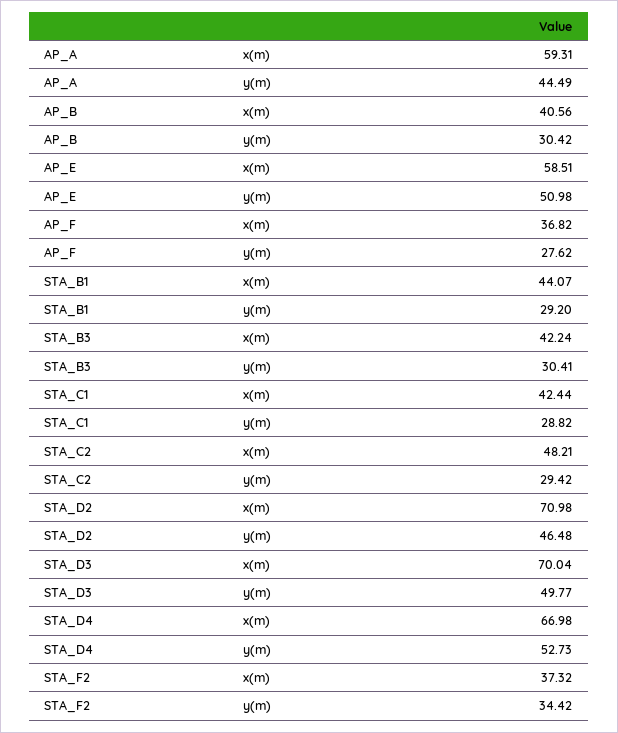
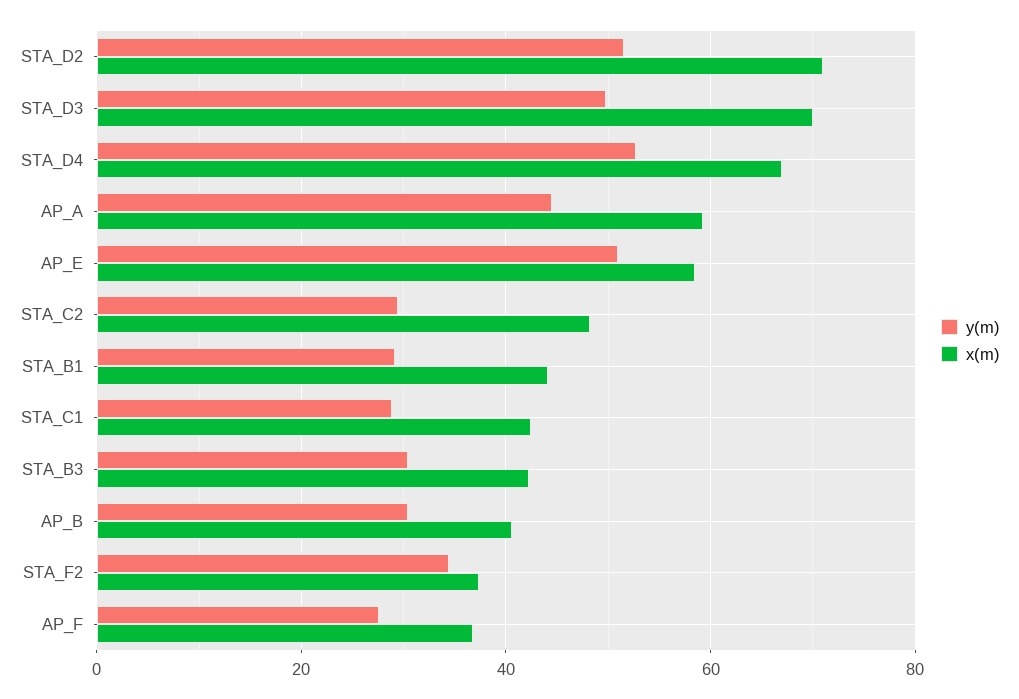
y(m), STA_D2: 46.48 -> 52

